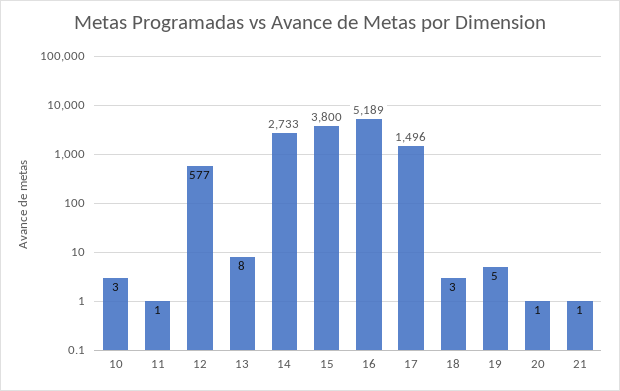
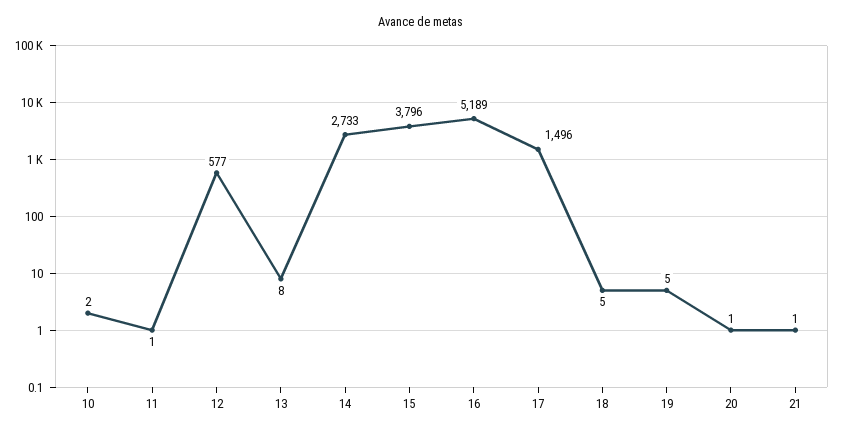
10: 3 -> 2
15: 3800 -> 3796
18: 3 -> 5

